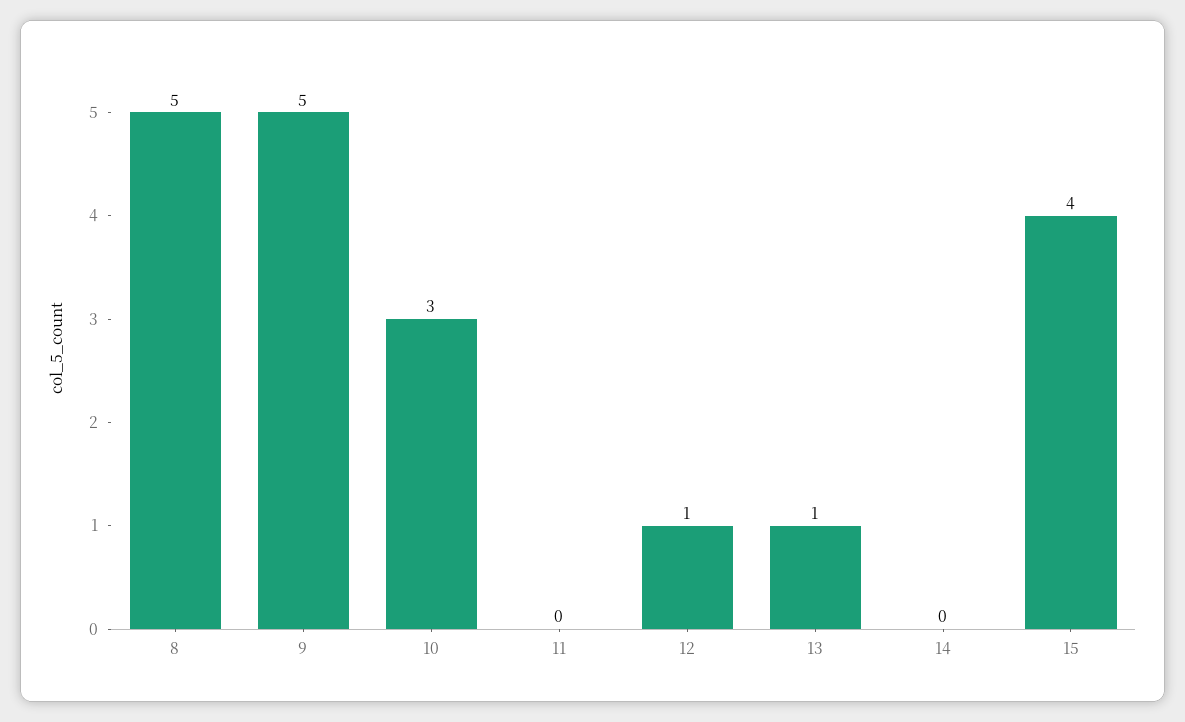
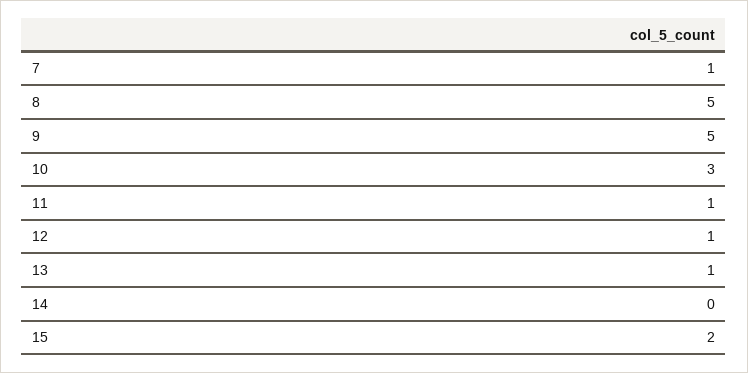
11: 0 -> 1
15: 4 -> 2
7: none -> 1

